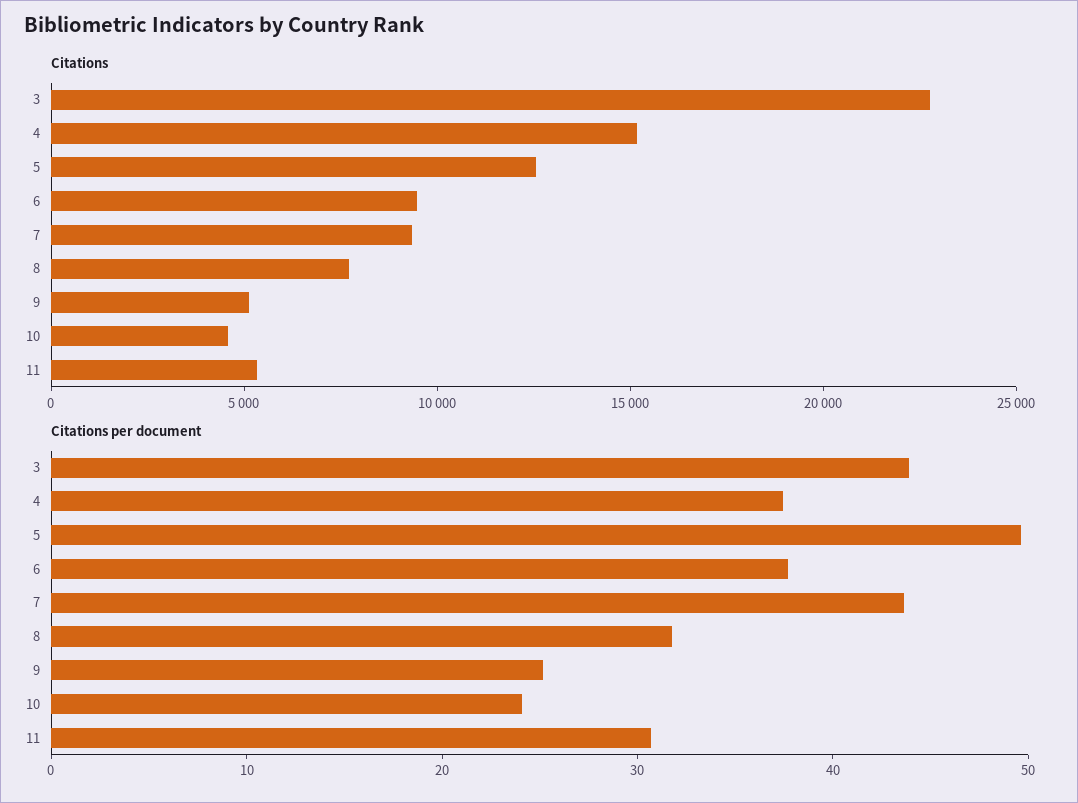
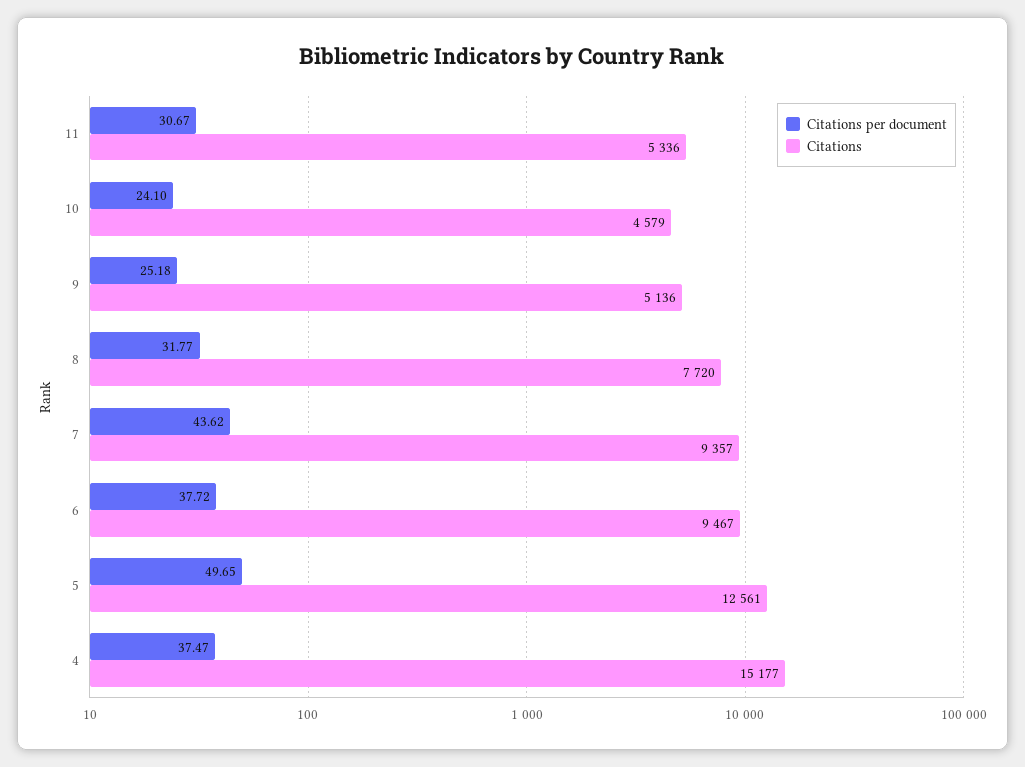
Citations, 3: 23000 -> none
Citations per document, 3: 44 -> none

